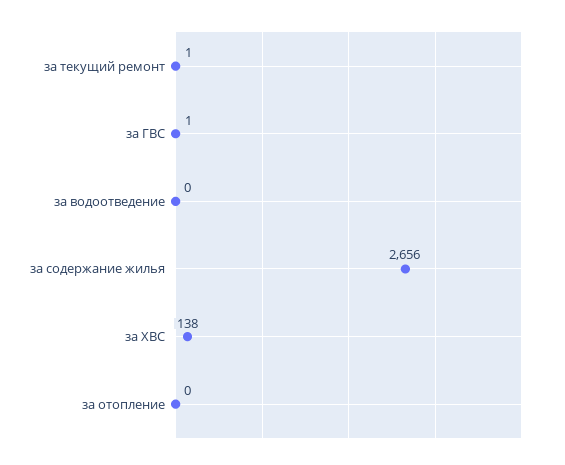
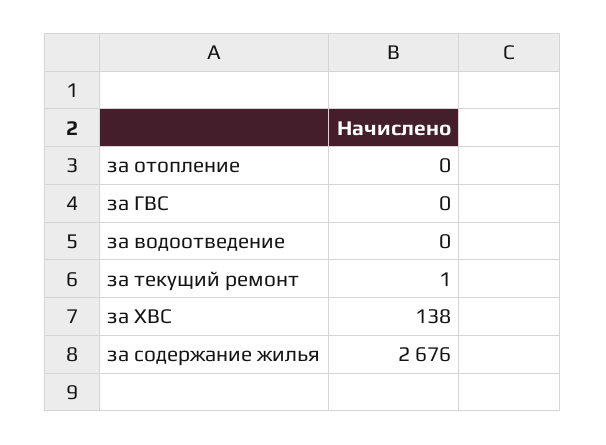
за ГВС: 1 -> 0
за содержание жилья: 2656 -> 2676

